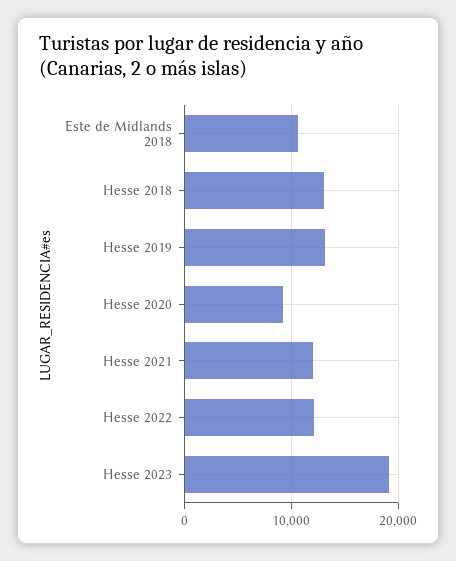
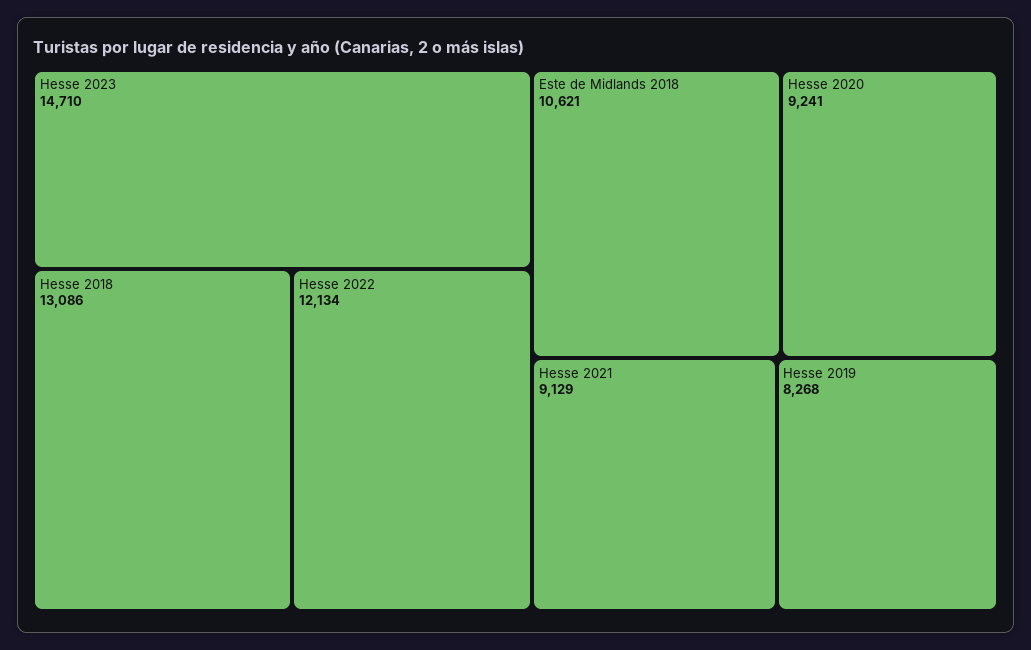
Hesse 2019: 13000 -> 8268
Hesse 2021: 12000 -> 9129
Hesse 2023: 19000 -> 14710

